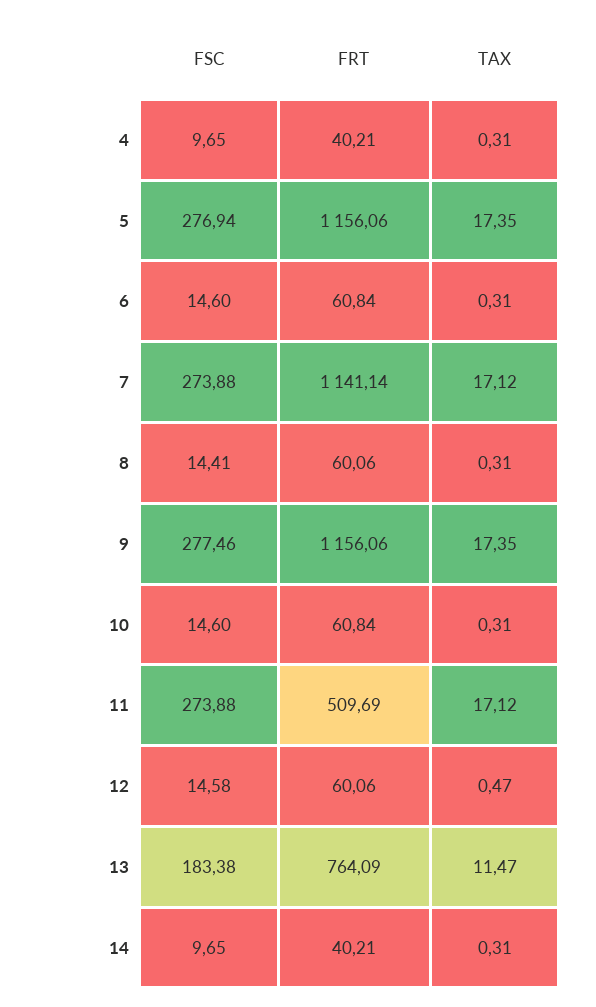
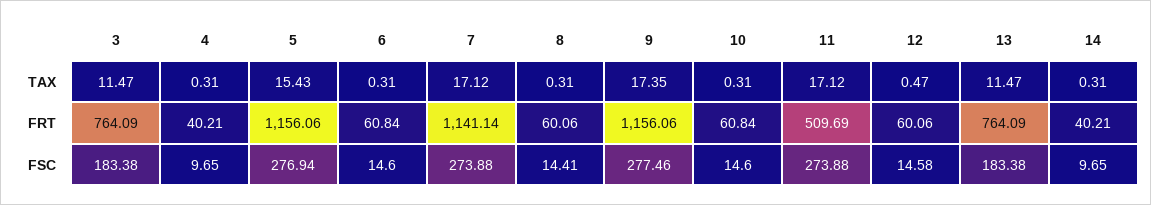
TAX, 5: 17.35 -> 15.43
TAX, 3: none -> 11.47
FRT, 3: none -> 764.09
FSC, 3: none -> 183.38

